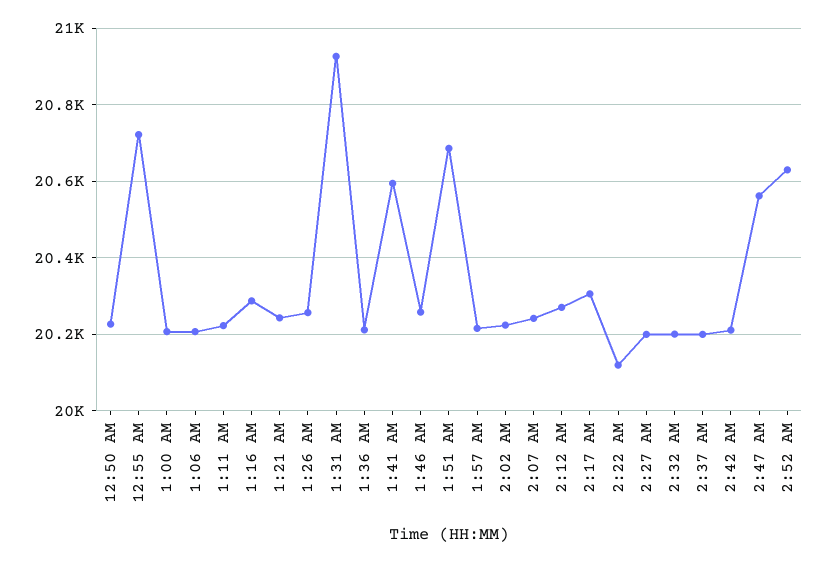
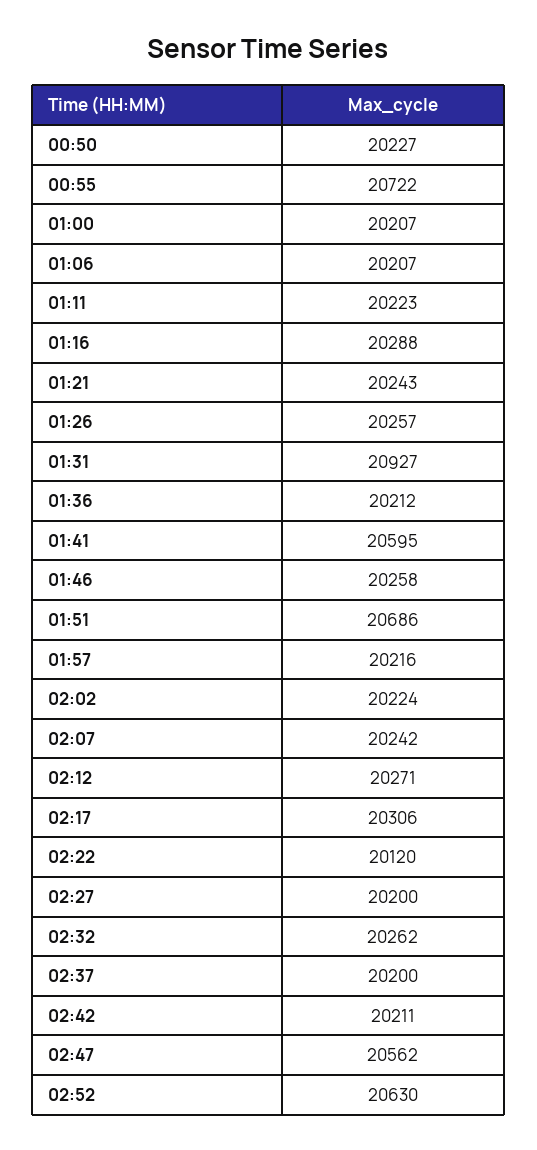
2:32 AM: 20200 -> 20262

